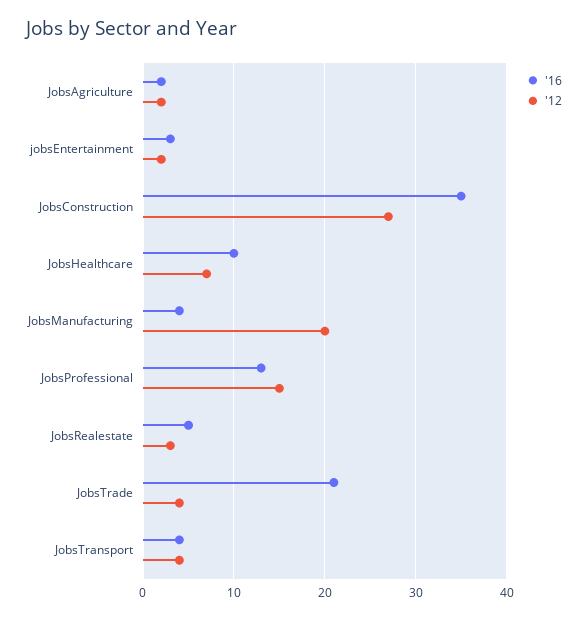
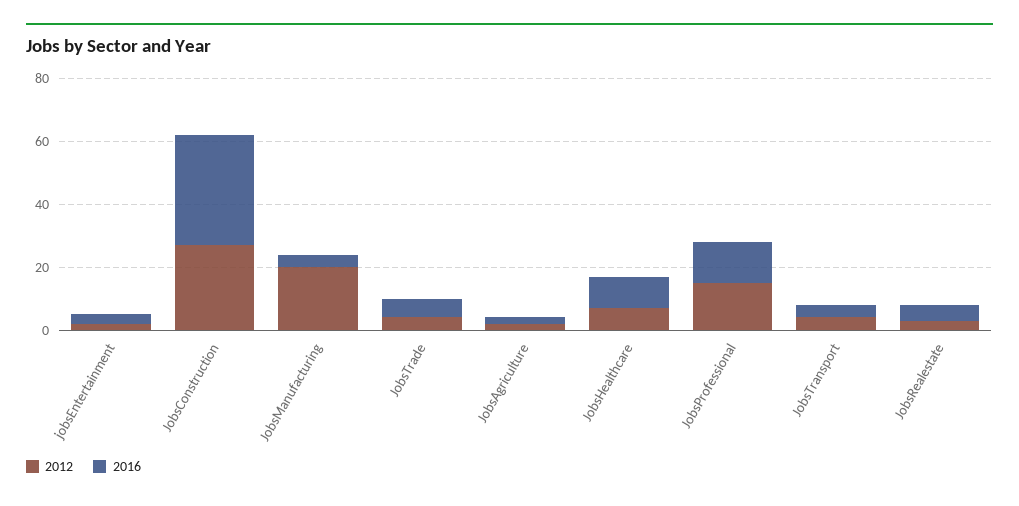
'16, JobsTrade: 21 -> 5

